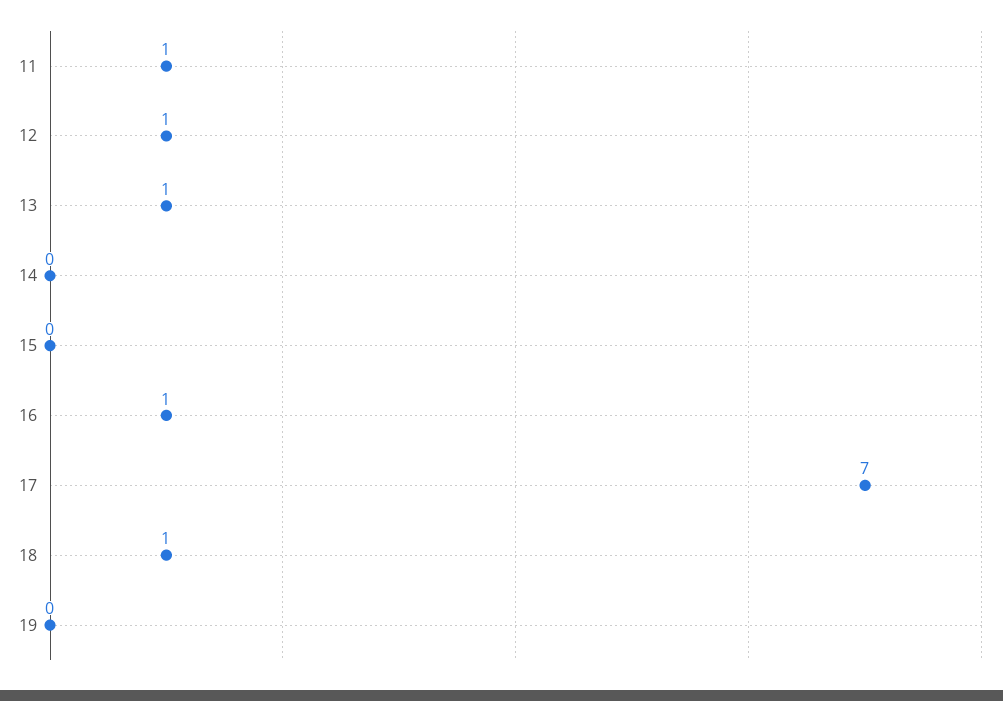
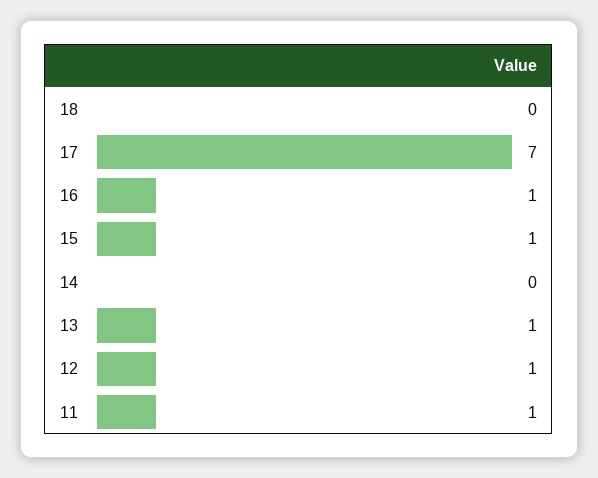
15: 0 -> 1
18: 1 -> 0
19: 0 -> none

